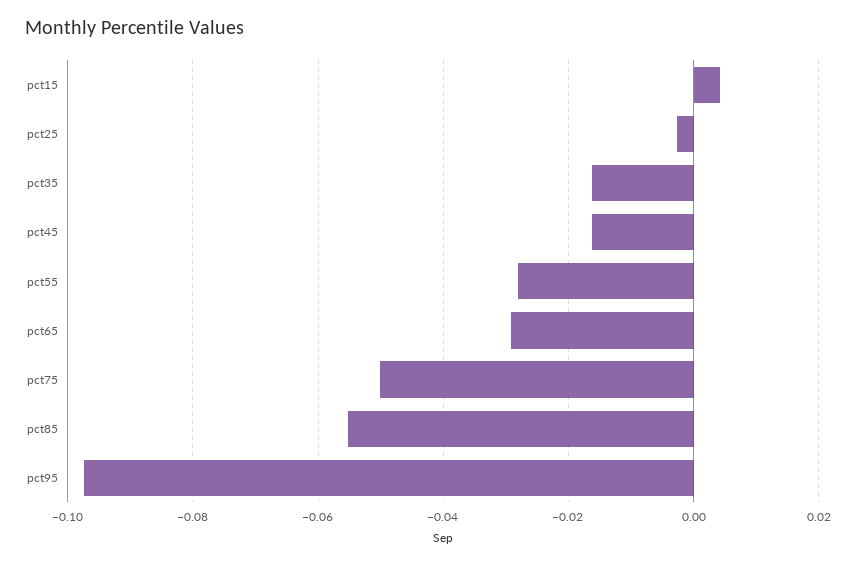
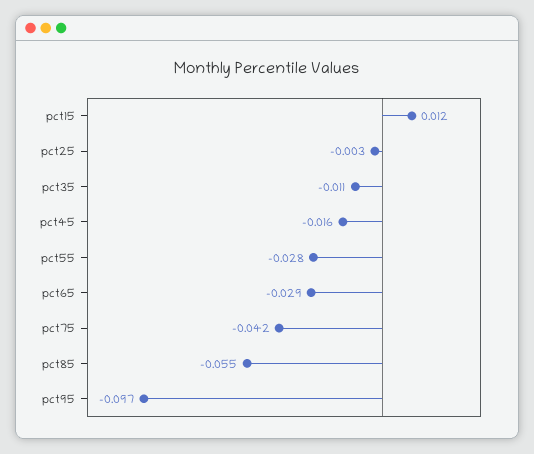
pct15: 0.004 -> 0.012
pct35: -0.016 -> -0.011
pct75: -0.05 -> -0.042

